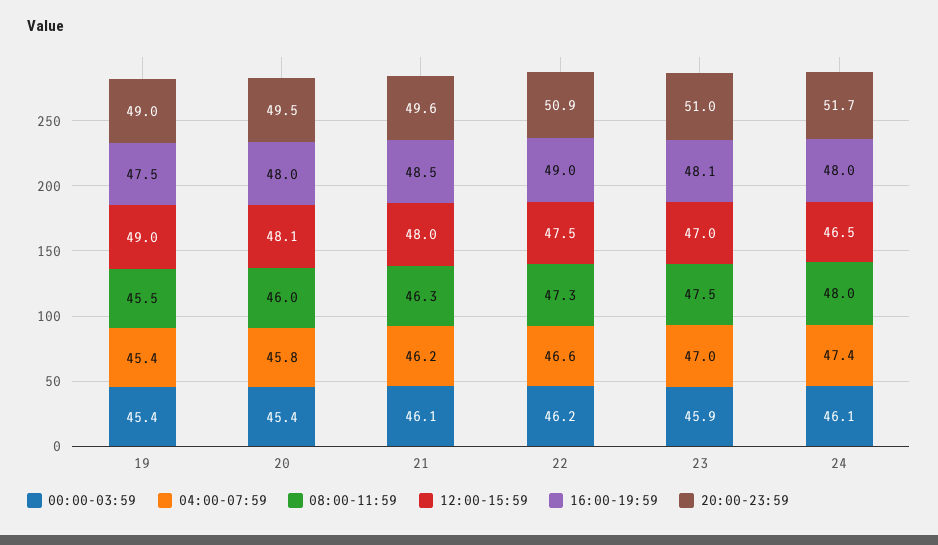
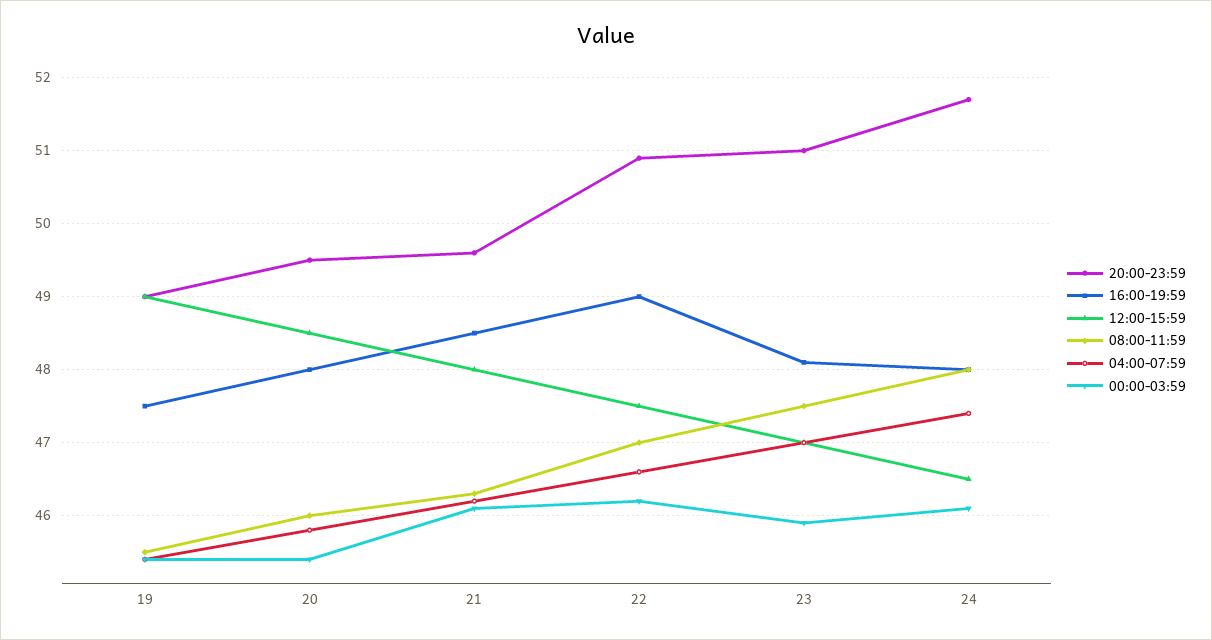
12:00-15:59, 20: 48.1 -> 48.5
08:00-11:59, 22: 47.3 -> 47

